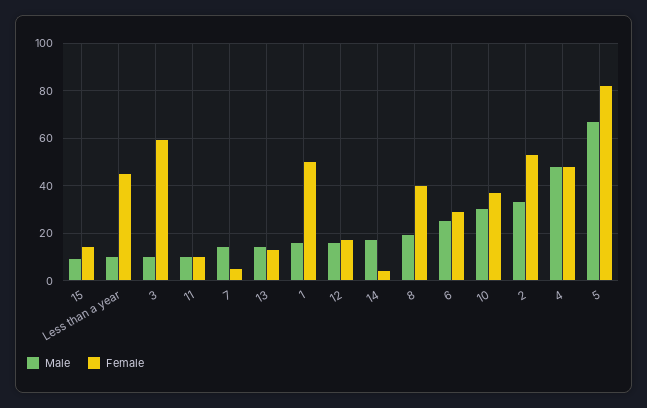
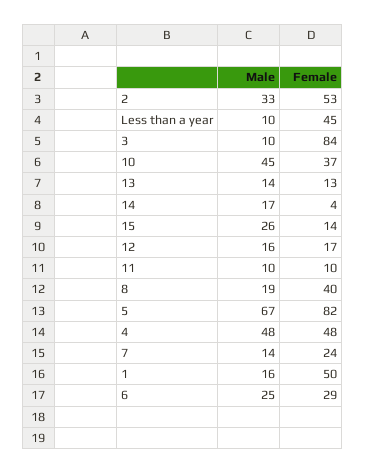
Male, 15: 10 -> 26
Female, 3: 60 -> 84
Female, 7: 5 -> 24
Male, 10: 30 -> 45

